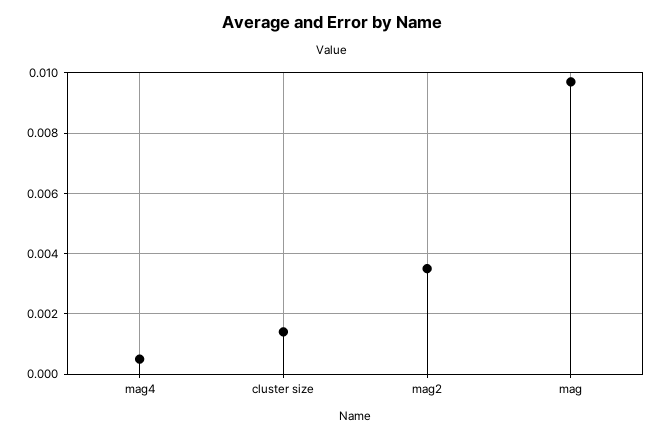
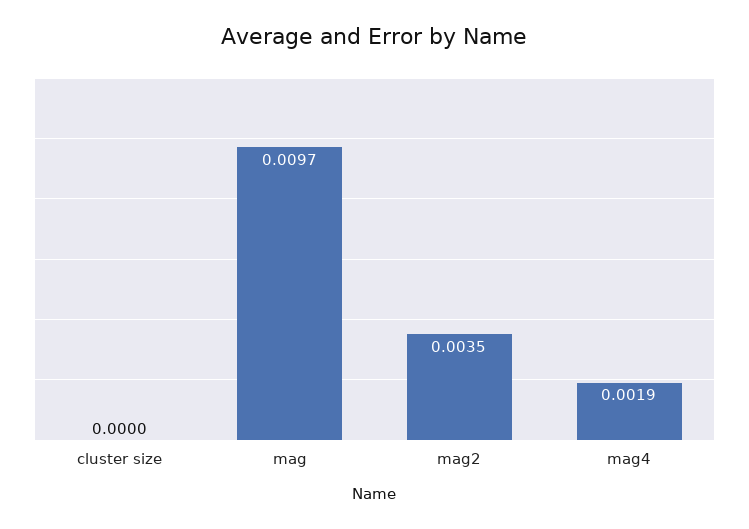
mag4: 0.0005 -> 0.0019
cluster size: 0.0015 -> 0

